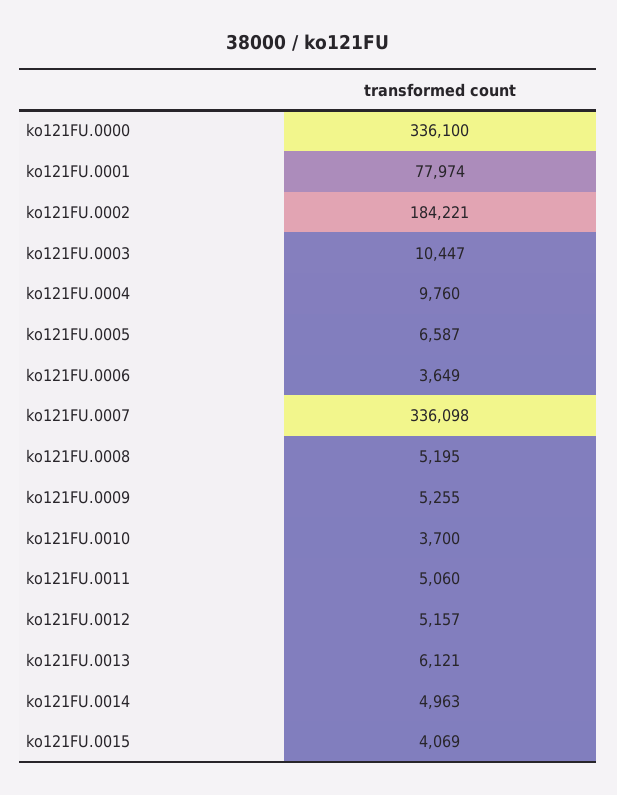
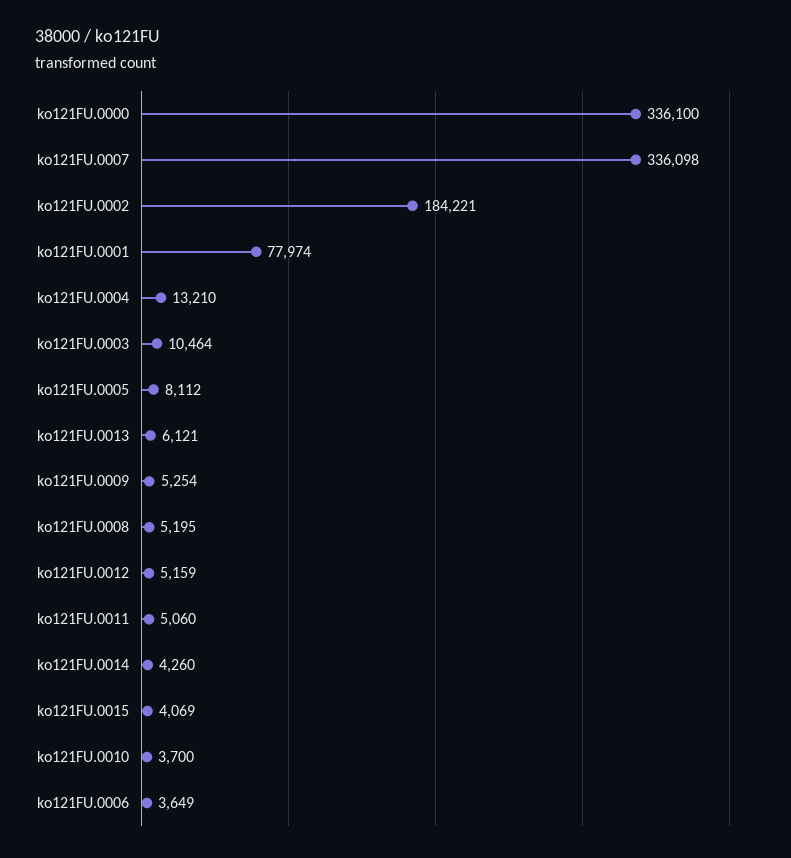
ko121FU.0003: 10447 -> 10464
ko121FU.0004: 9760 -> 13210
ko121FU.0005: 6587 -> 8112
ko121FU.0009: 5255 -> 5254
ko121FU.0012: 5157 -> 5159
ko121FU.0014: 4963 -> 4260

